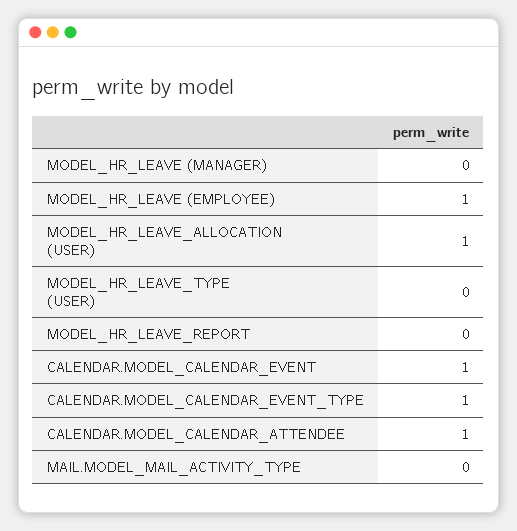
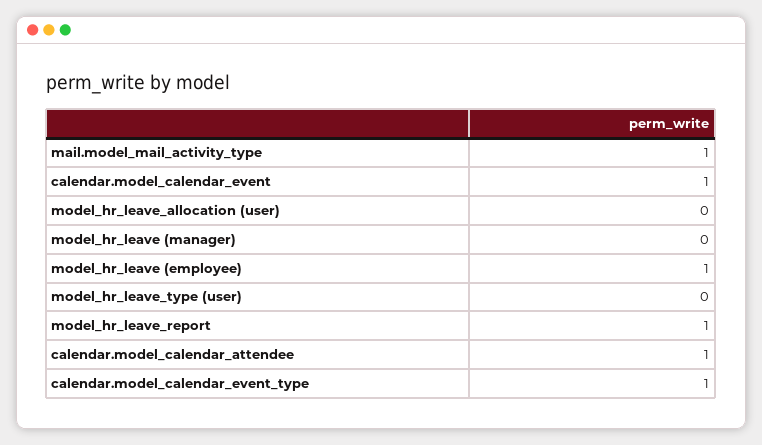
MODEL_HR_LEAVE_ALLOCATION (USER): 1 -> 0
MODEL_HR_LEAVE_REPORT: 0 -> 1
MAIL.MODEL_MAIL_ACTIVITY_TYPE: 0 -> 1

